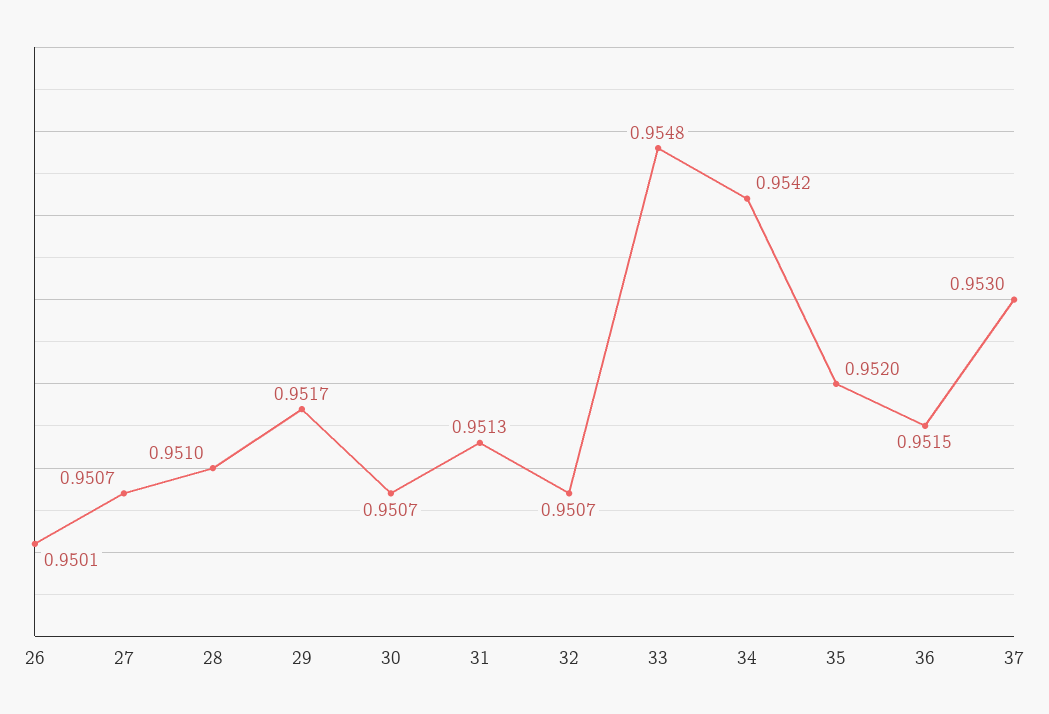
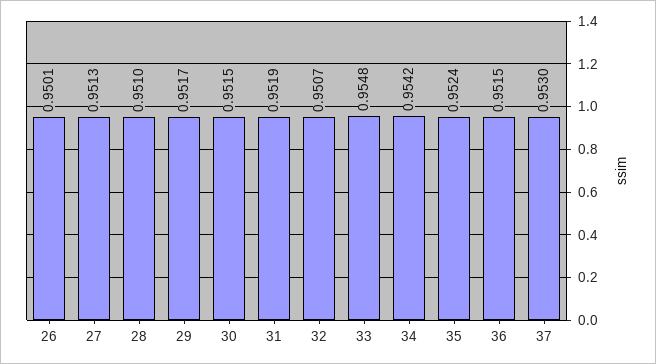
27: 0.9507 -> 0.9513
30: 0.9507 -> 0.9515
31: 0.9513 -> 0.9519
35: 0.952 -> 0.9524

